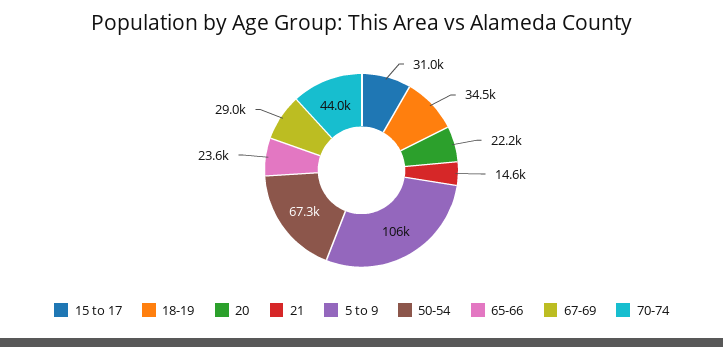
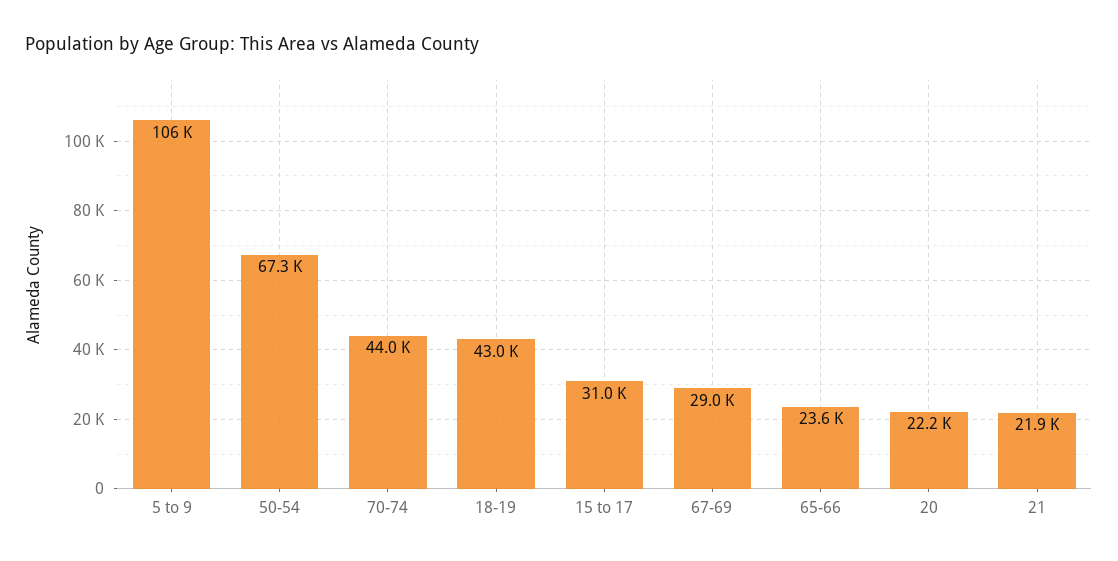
18-19: 34500 -> 43000
21: 14600 -> 21900

